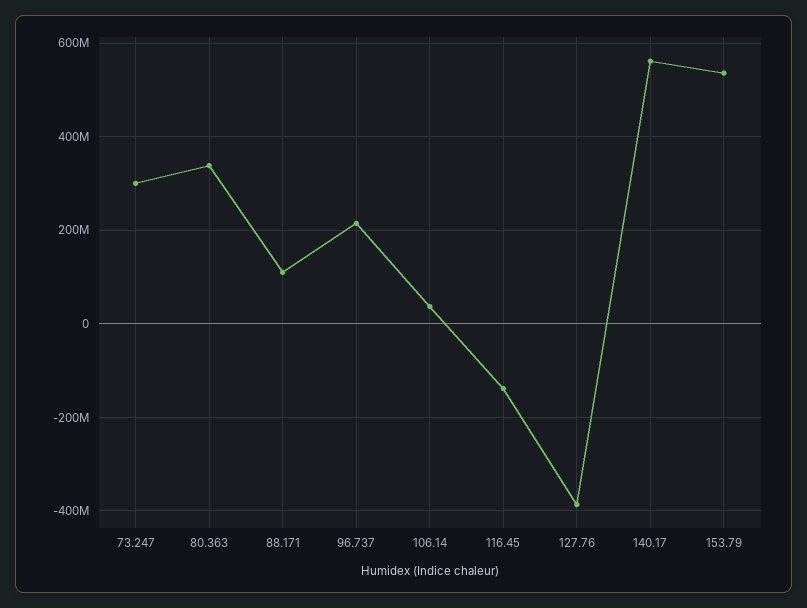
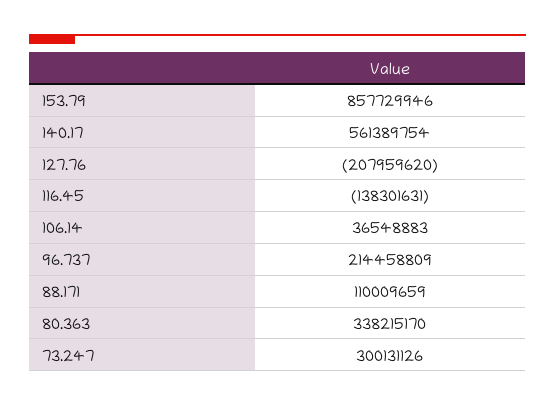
127.76: -380000000 -> -207959620
153.79: 540000000 -> 857729946

